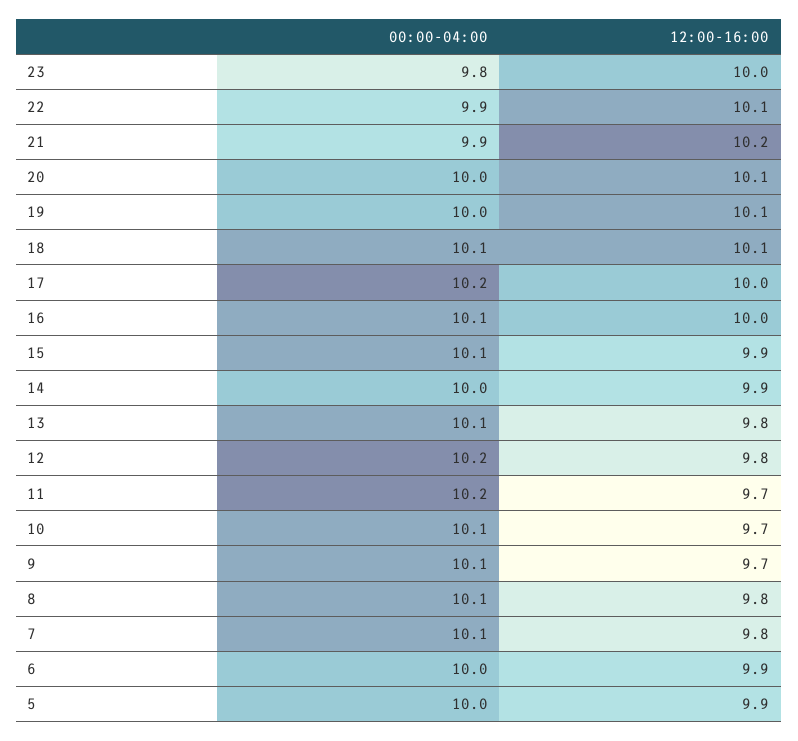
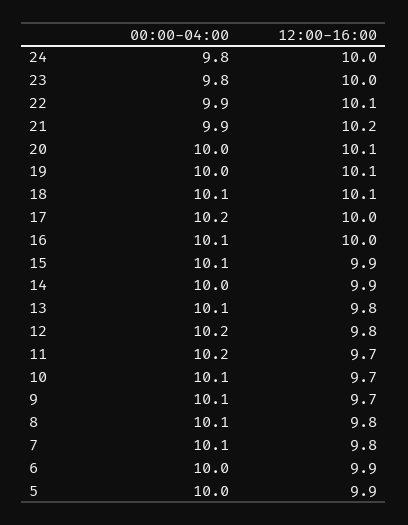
00:00-04:00, 24: none -> 9.8
12:00-16:00, 24: none -> 10

